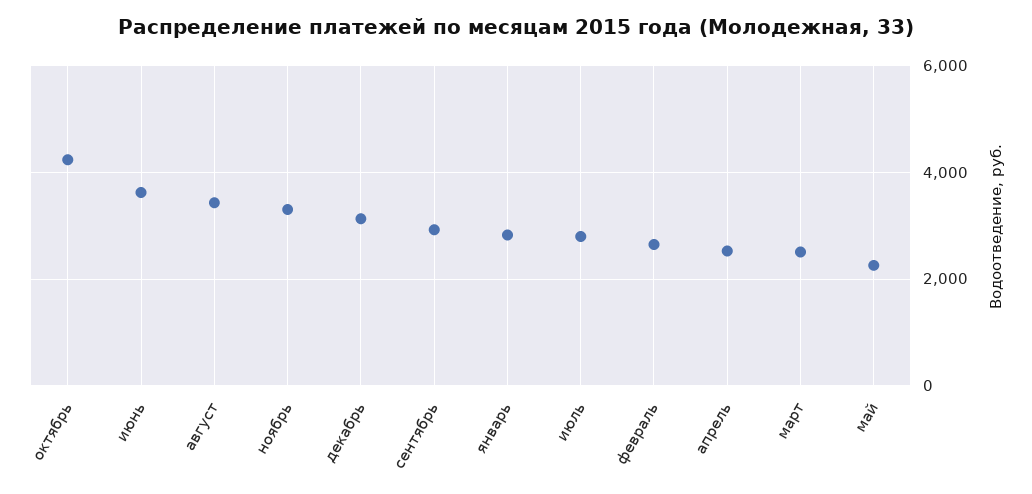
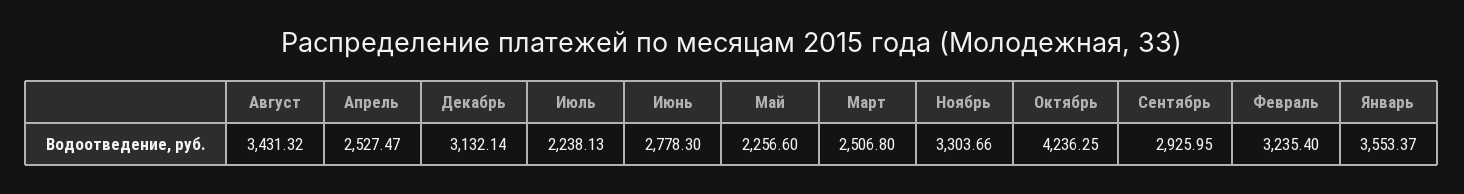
июнь: 3600 -> 2778.3
январь: 2800 -> 3553.37
июль: 2800 -> 2238.13
февраль: 2600 -> 3235.4

